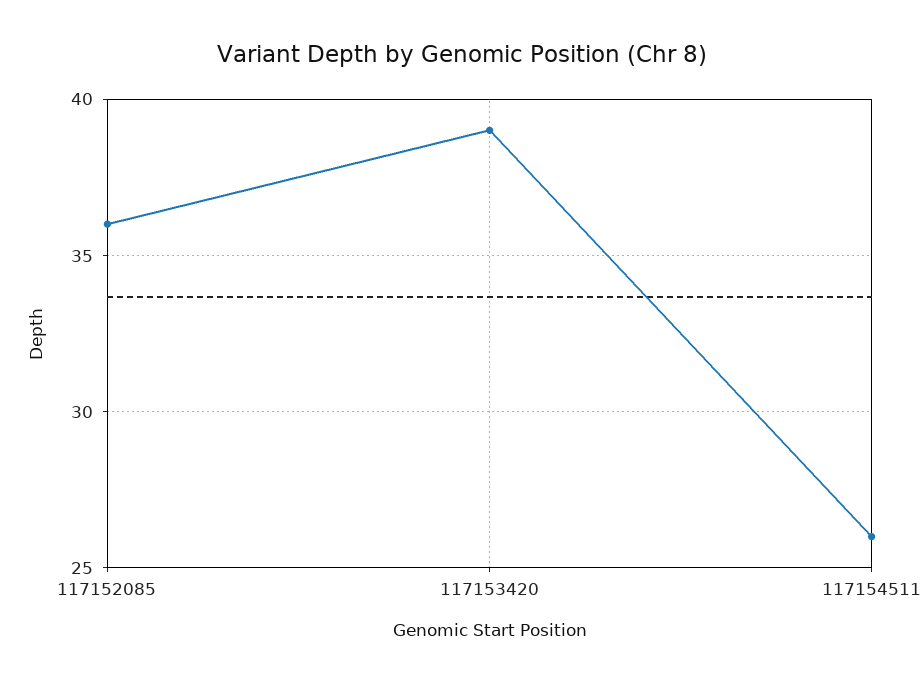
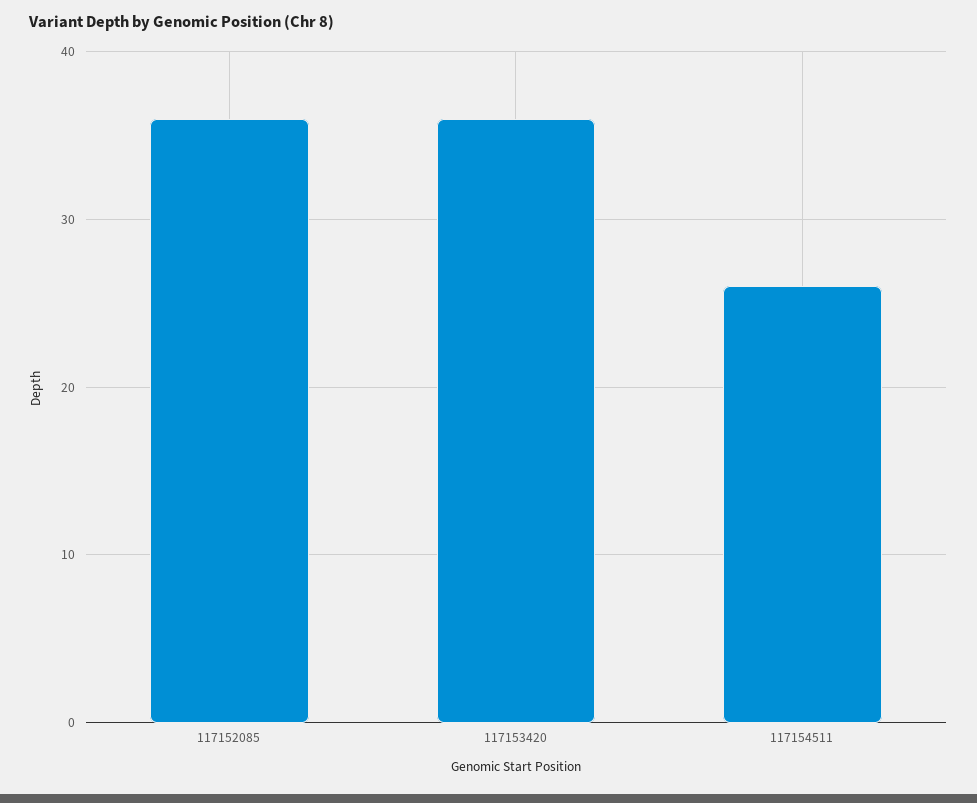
117153420: 39 -> 36

